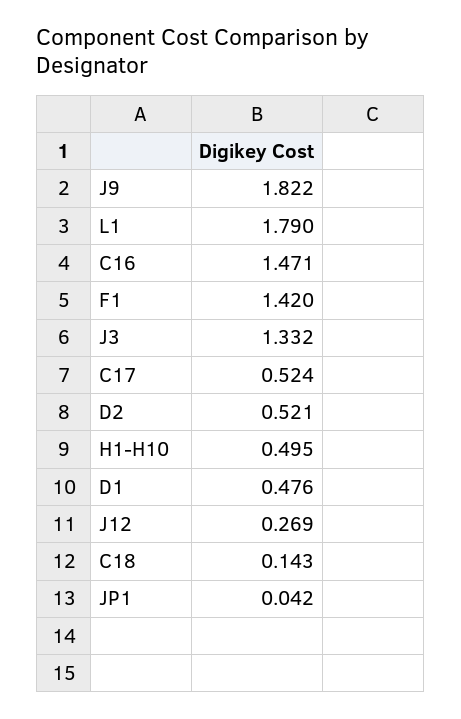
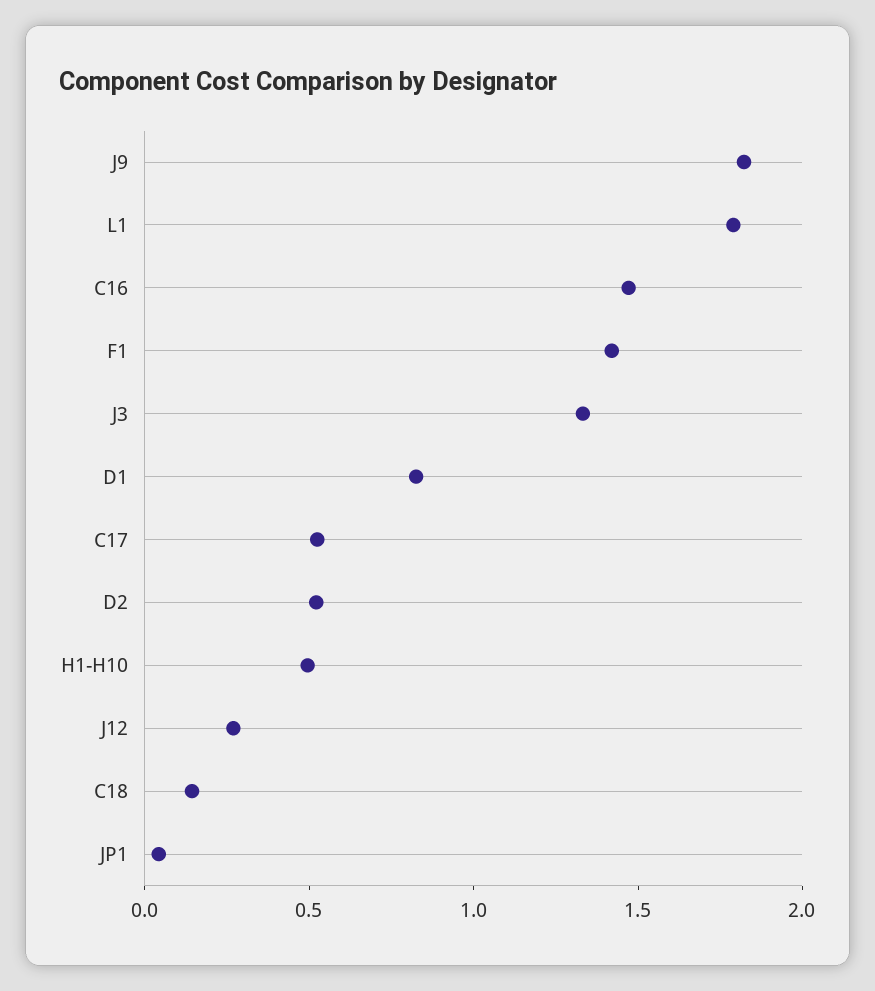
D1: 0.476 -> 0.8

